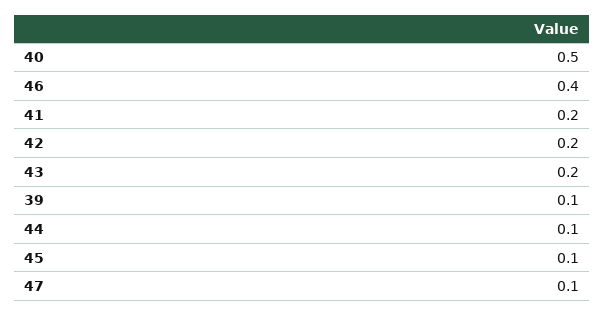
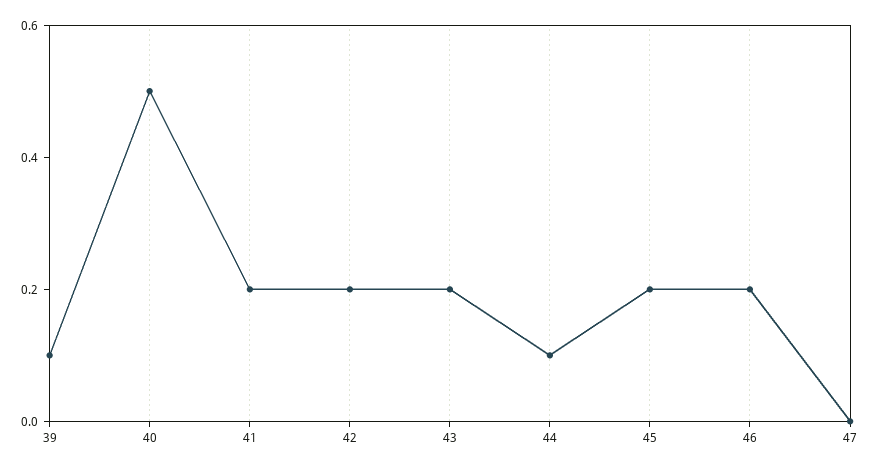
46: 0.4 -> 0.2
45: 0.1 -> 0.2
47: 0.1 -> 0

